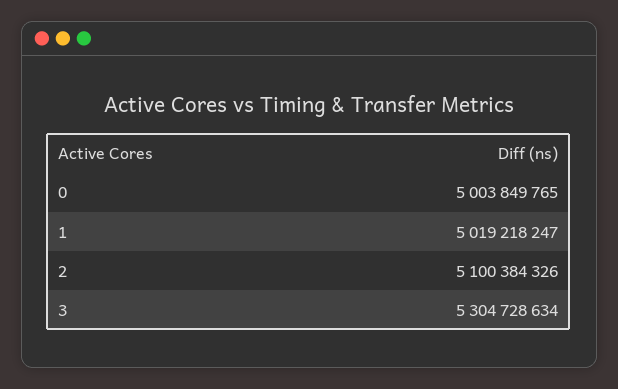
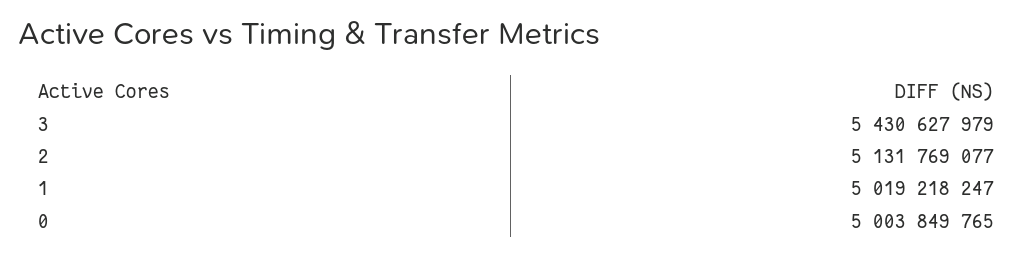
2: 5100384326 -> 5131769077
3: 5304728634 -> 5430627979

